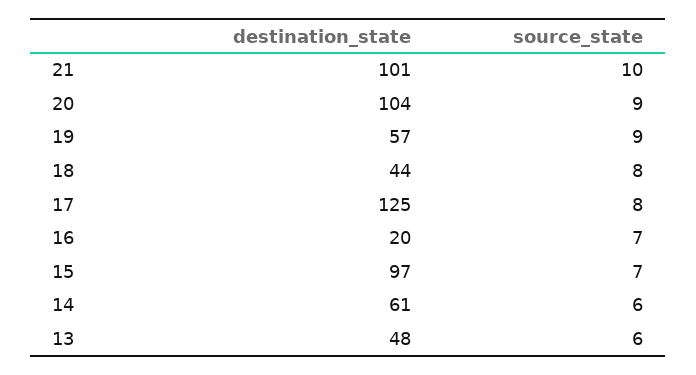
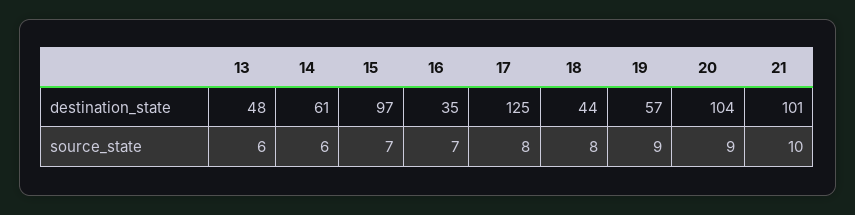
destination_state, 16: 20 -> 35

